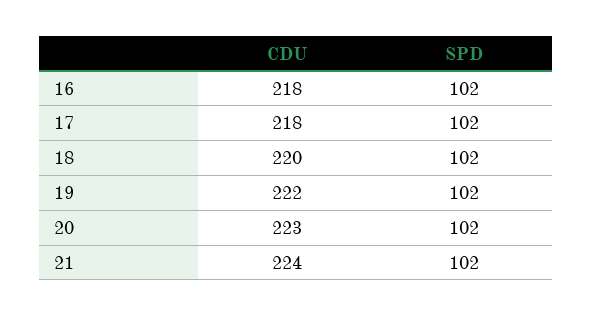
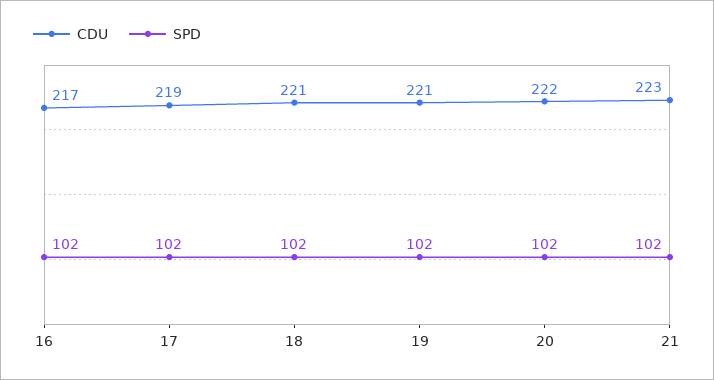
CDU, 16: 218 -> 217
CDU, 17: 218 -> 219
CDU, 18: 220 -> 221
CDU, 19: 222 -> 221
CDU, 20: 223 -> 222
CDU, 21: 224 -> 223

